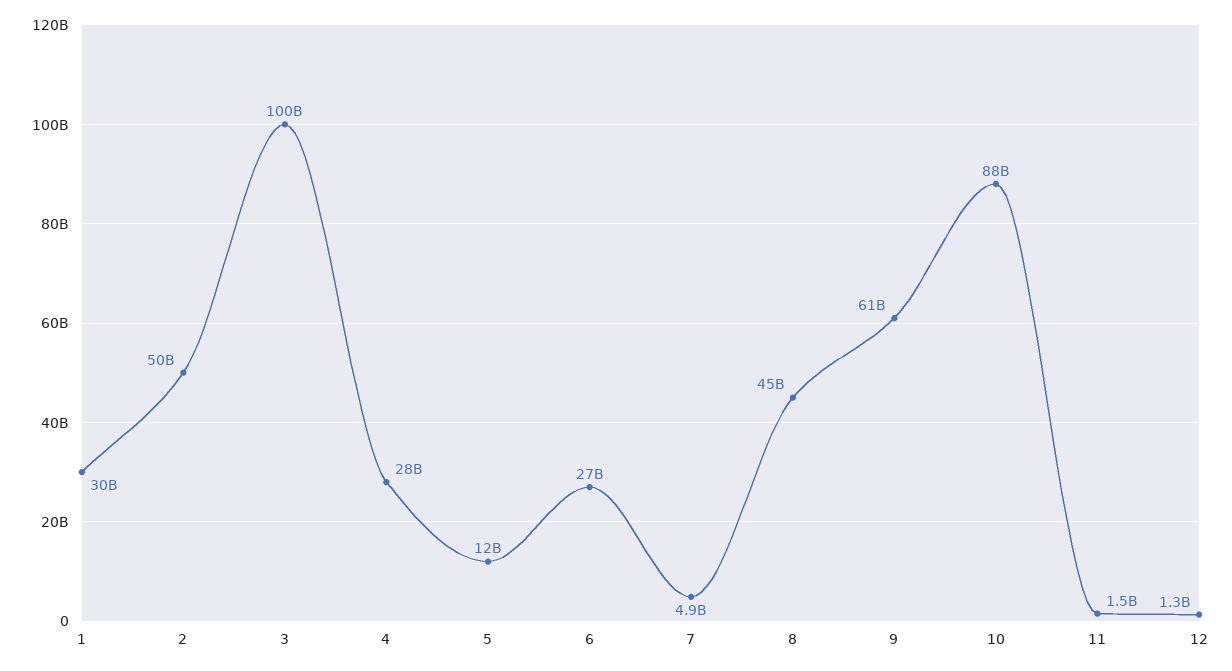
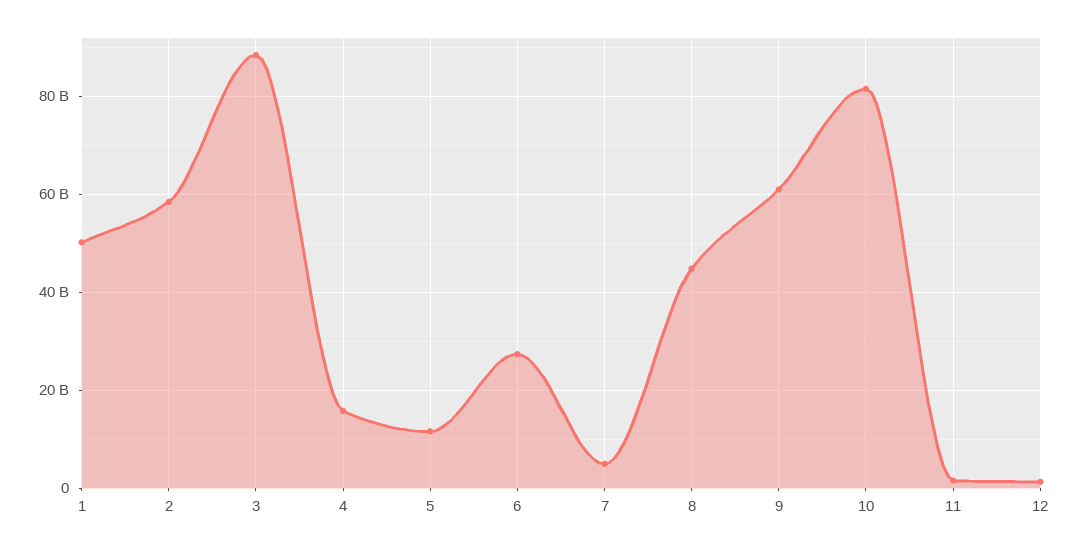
1: 30000000000 -> 50000000000
2: 50000000000 -> 58000000000
3: 100000000000 -> 88000000000
4: 28000000000 -> 16000000000
10: 88000000000 -> 82000000000

